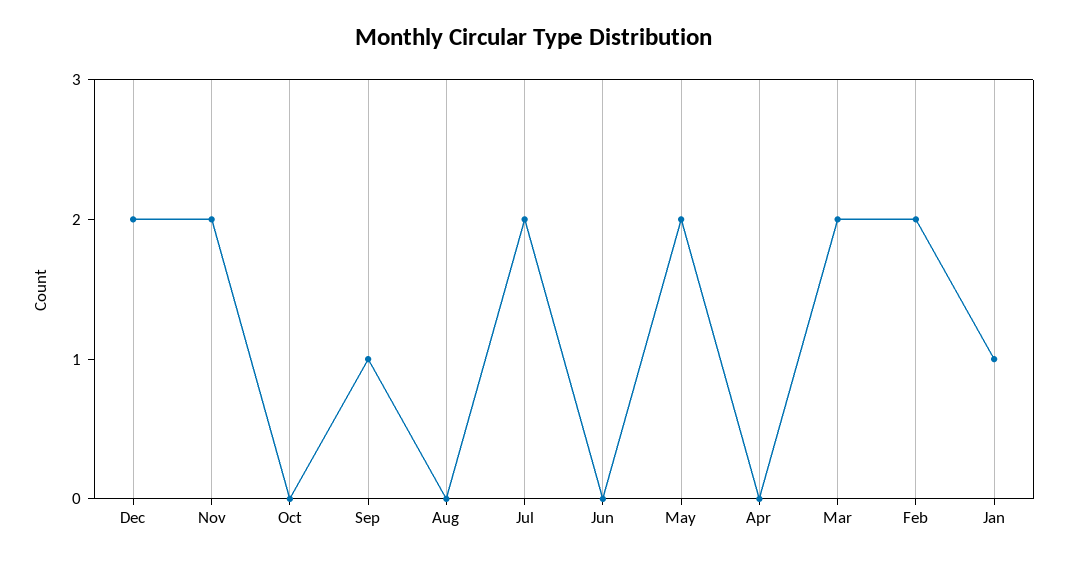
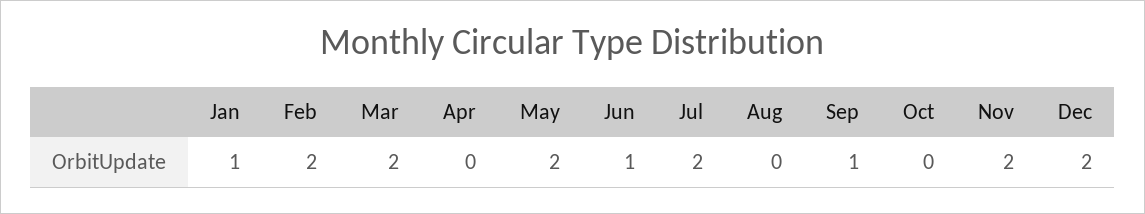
Jun: 0 -> 1

